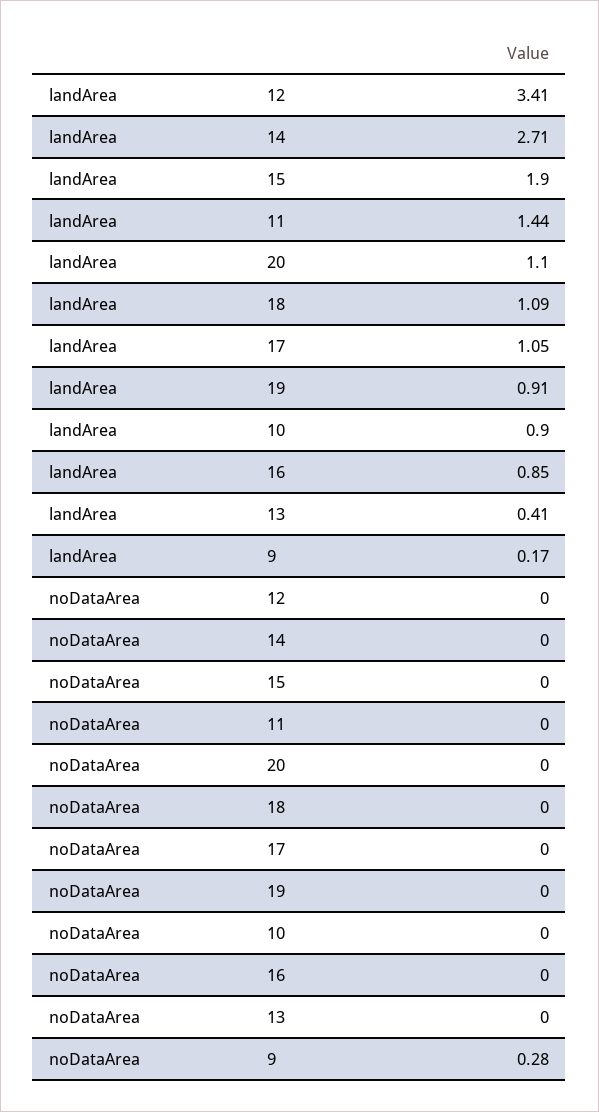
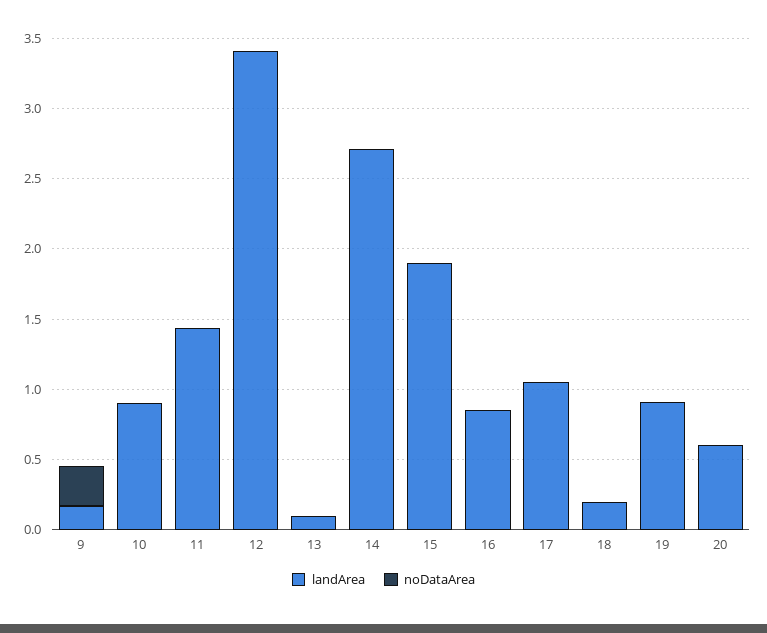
landArea, 20: 1.1 -> 0.6
landArea, 18: 1.09 -> 0.2
landArea, 13: 0.41 -> 0.1

